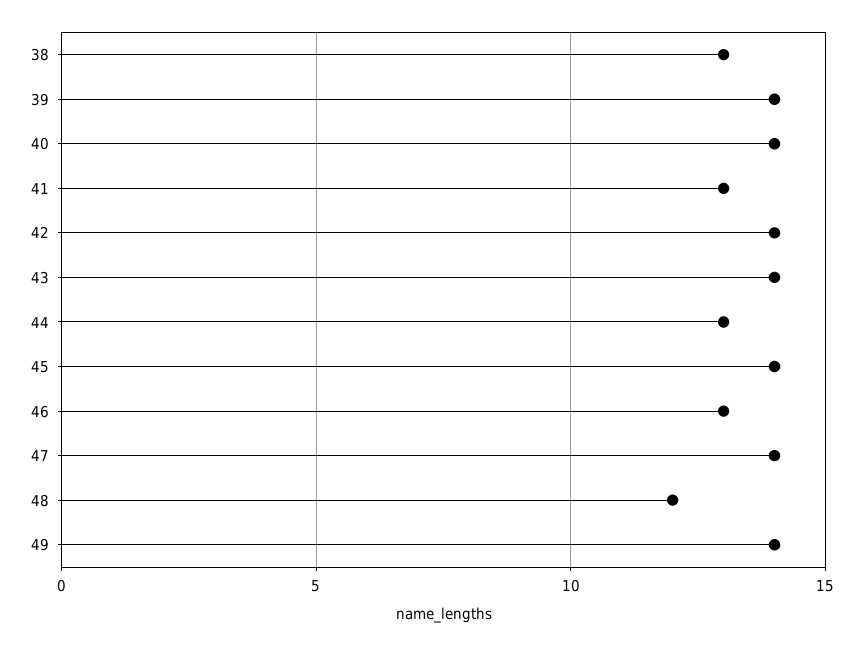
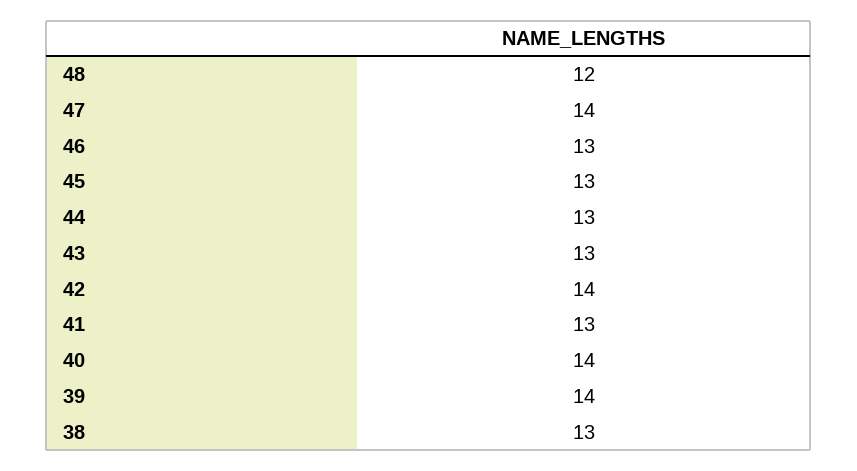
43: 14 -> 13
45: 14 -> 13
49: 14 -> none

